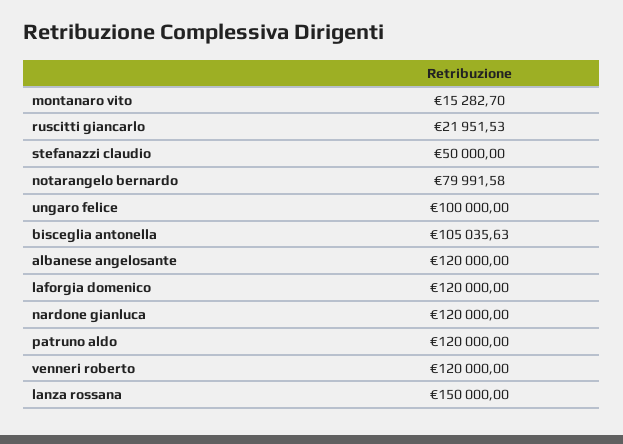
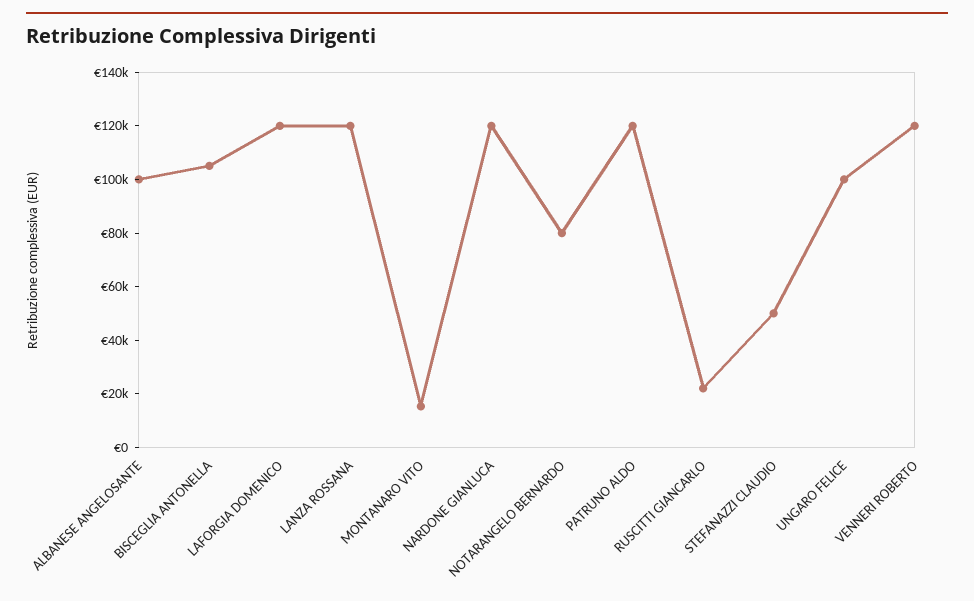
albanese angelosante: 120000 -> 100000
lanza rossana: 150000 -> 120000

